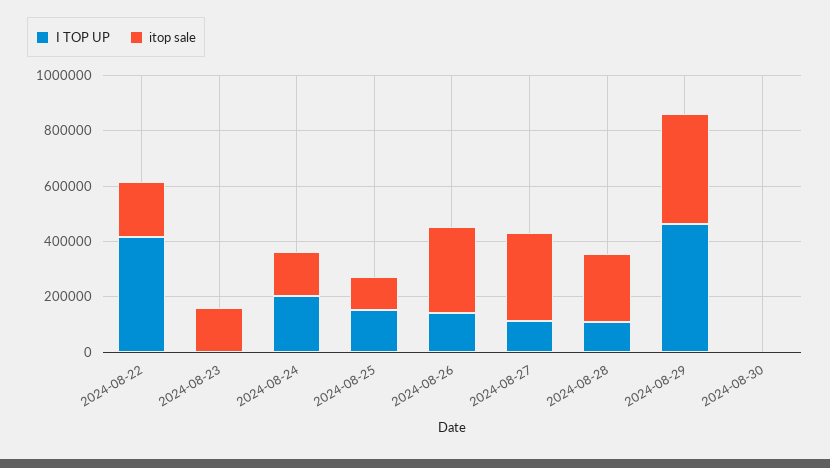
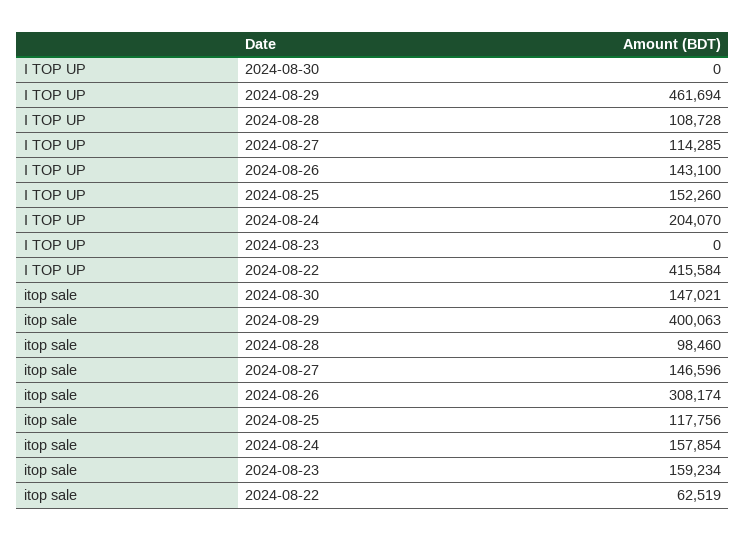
itop sale, 2024-08-22: 200000 -> 62519
itop sale, 2024-08-27: 300000 -> 146596
itop sale, 2024-08-28: 250000 -> 98460
itop sale, 2024-08-30: 0 -> 147021

